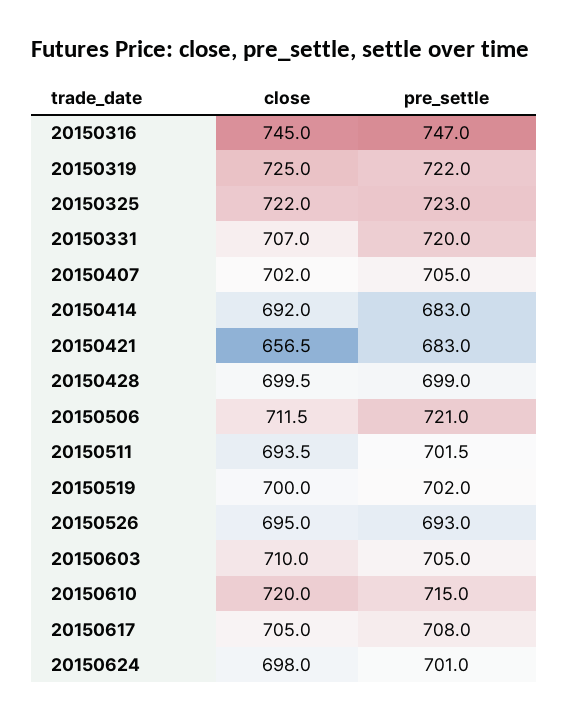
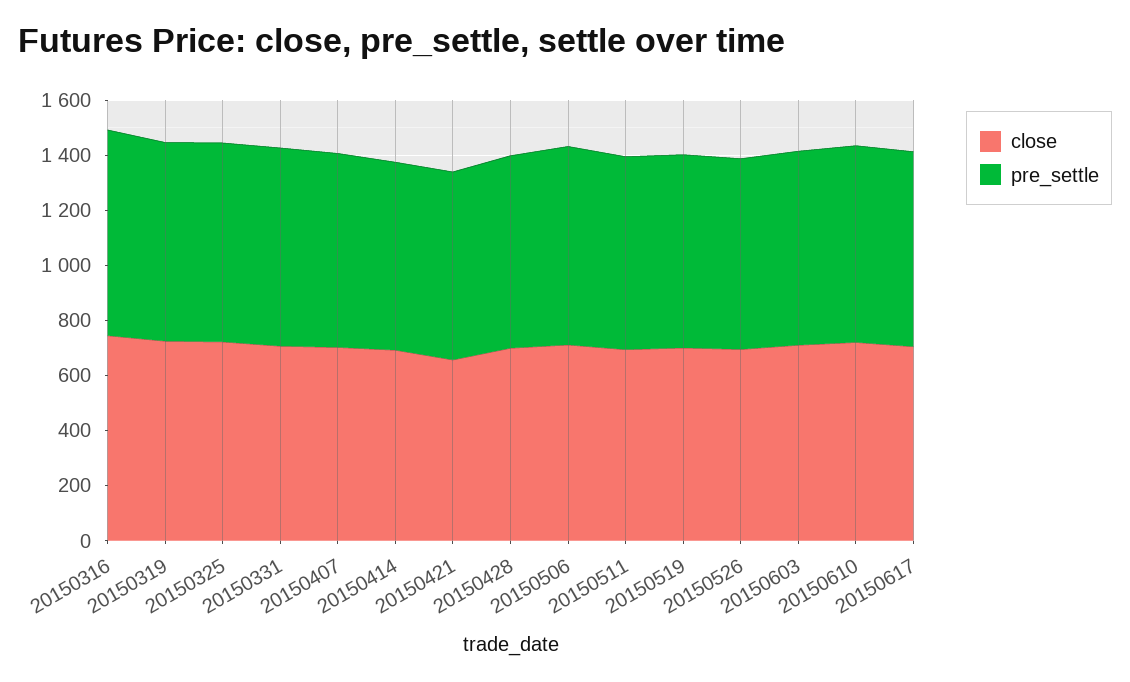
close, 20150624: 698 -> none
pre_settle, 20150624: 701 -> none

